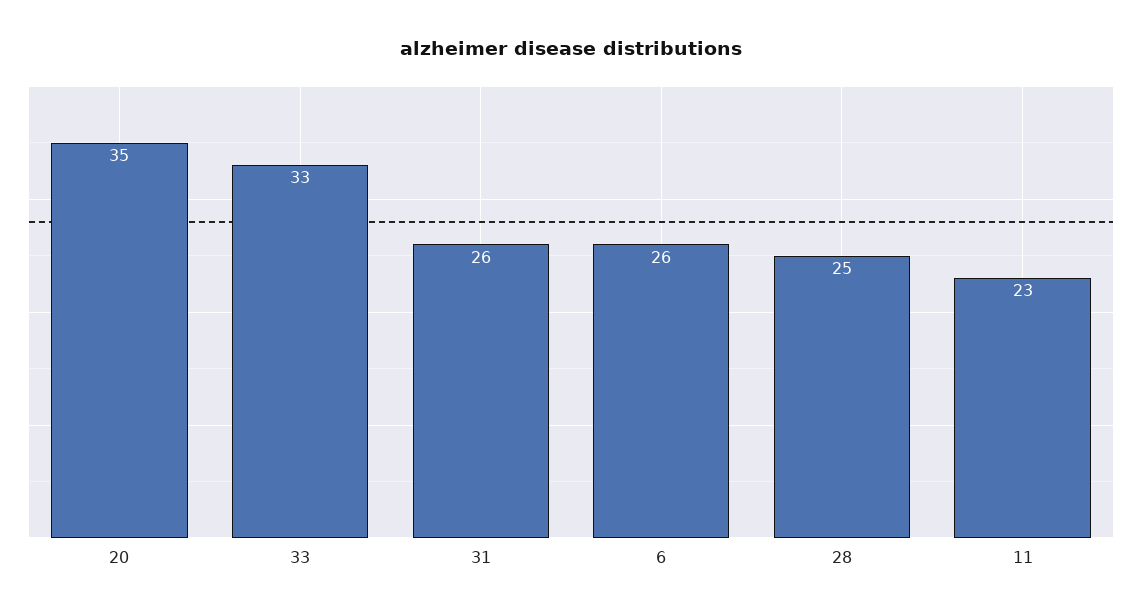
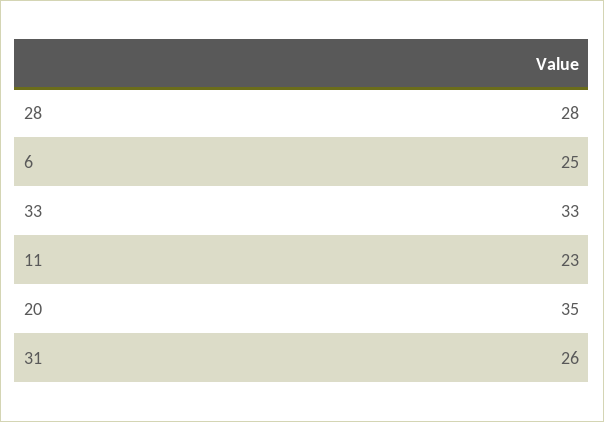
6: 26 -> 25
28: 25 -> 28

